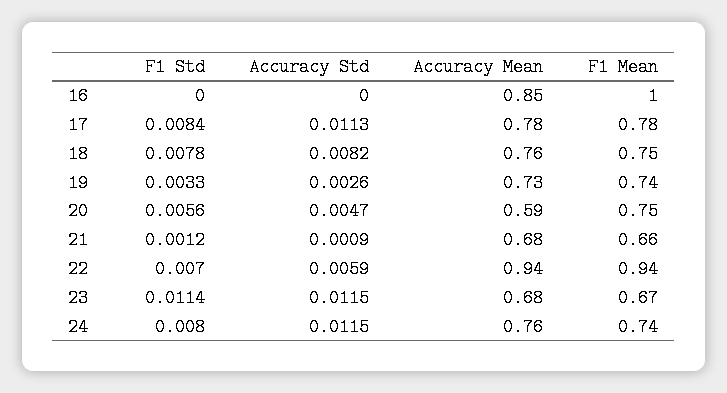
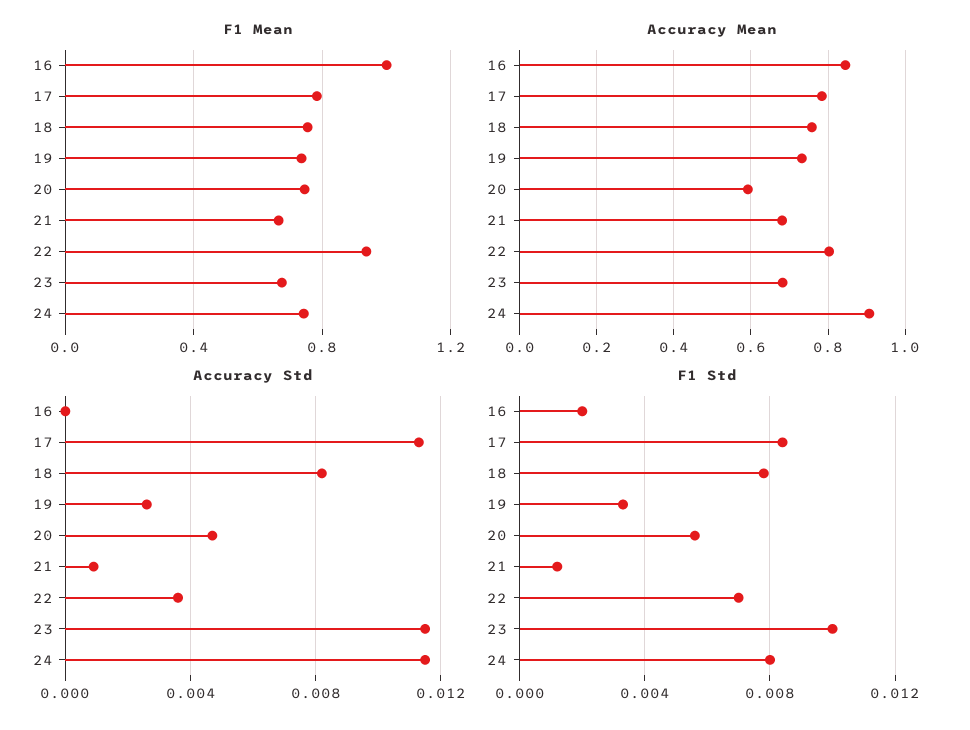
F1 Std, 16: 0 -> 0.002
Accuracy Std, 22: 0.0059 -> 0.0035
Accuracy Mean, 22: 0.94 -> 0.8
F1 Std, 23: 0.0114 -> 0.01
Accuracy Mean, 24: 0.76 -> 0.9

